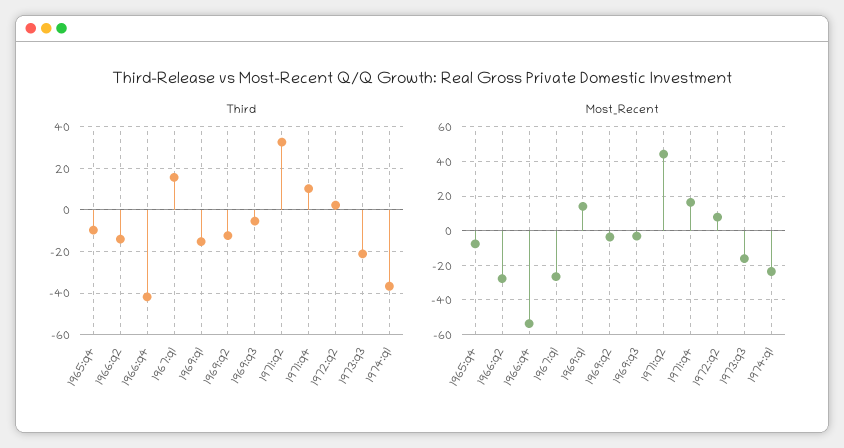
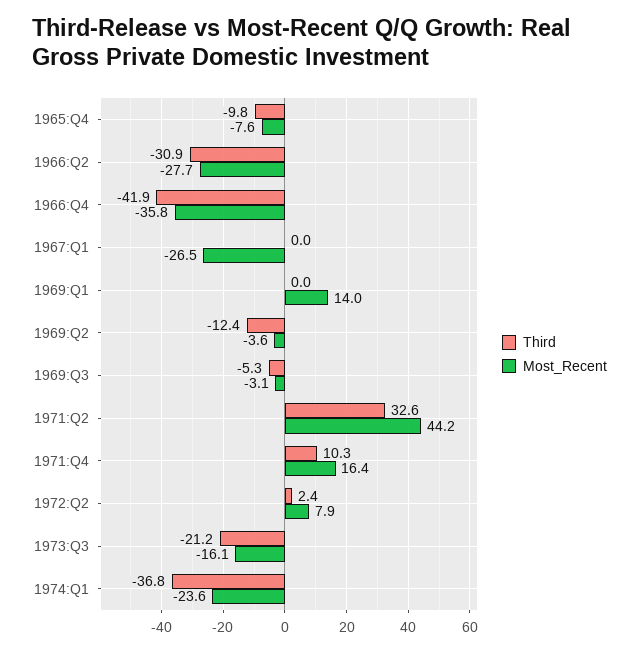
Third, 1966:q2: -15 -> -30.9
Third, 1967:q1: 15 -> 0
Third, 1969:q1: -15 -> 0
Most_Recent, 1966:q4: -55 -> -35.8

